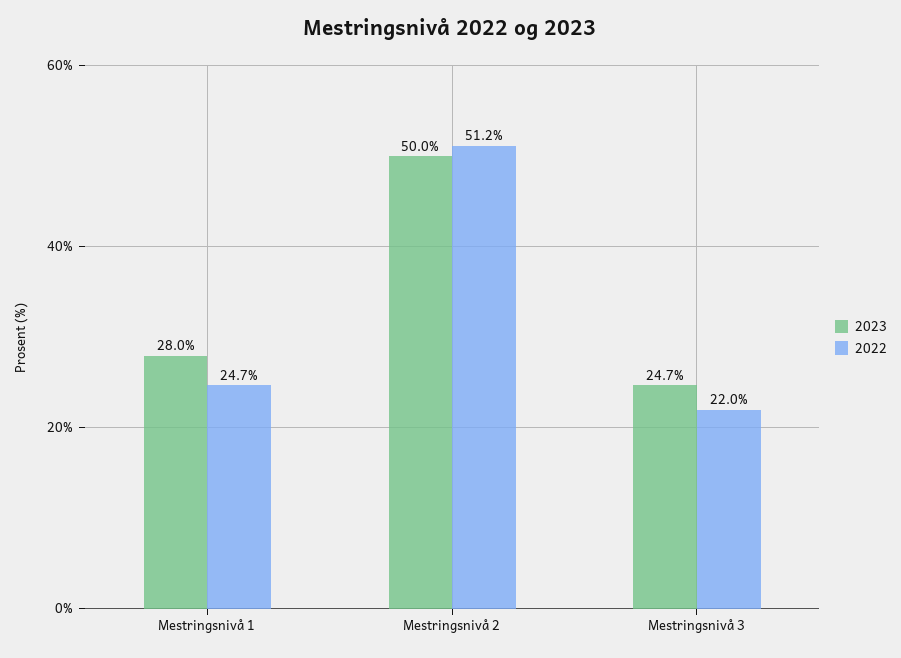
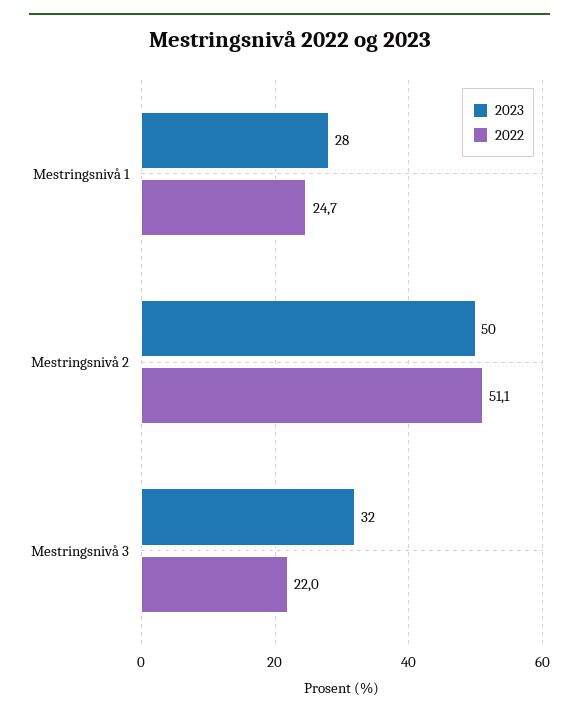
2022, Mestringsnivå 2: 51.2 -> 51.1
2023, Mestringsnivå 3: 24.7 -> 32

